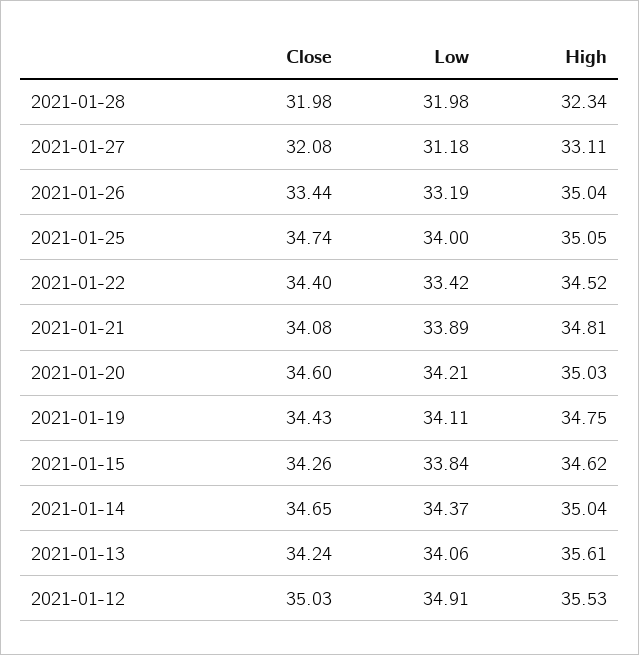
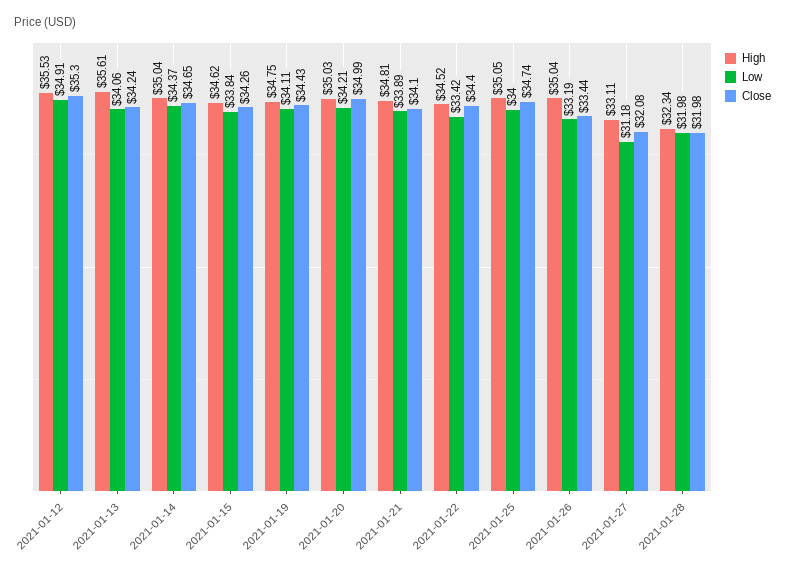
Close, 2021-01-21: 34.08 -> 34.1
Close, 2021-01-20: 34.6 -> 34.99
Close, 2021-01-12: 35.03 -> 35.3

